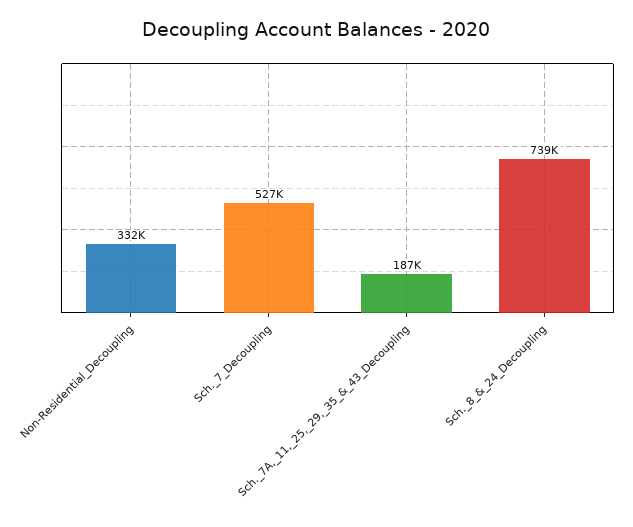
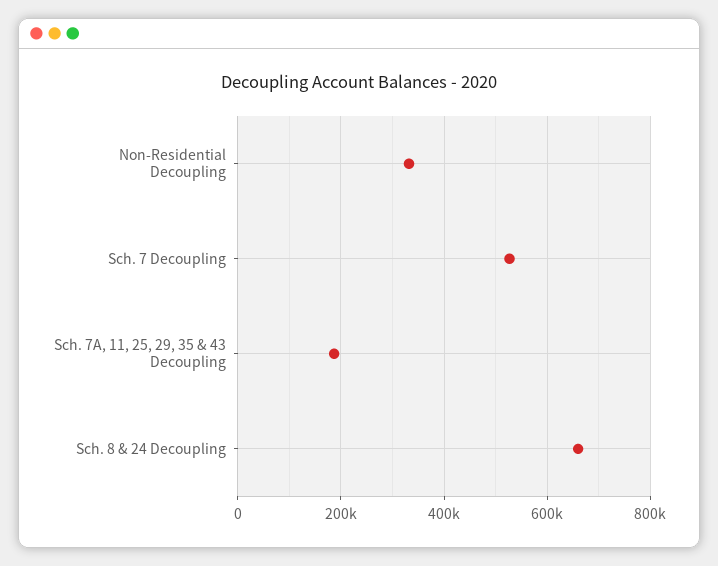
Sch._8_&_24_Decoupling: 739000 -> 660000

